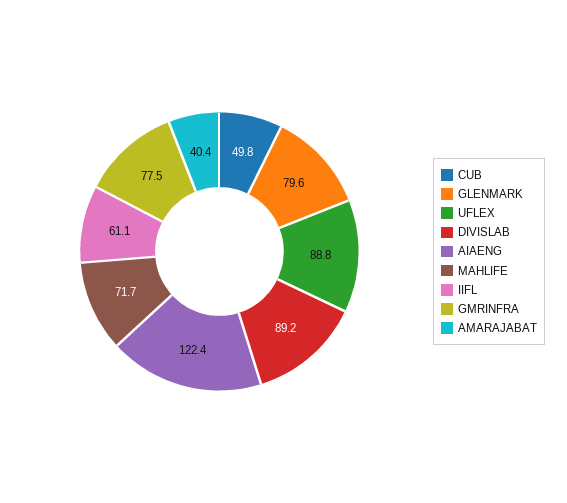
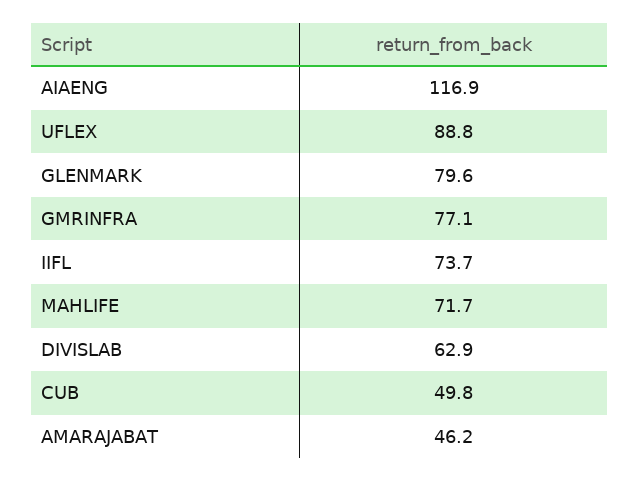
DIVISLAB: 89.2 -> 62.9
AIAENG: 122.4 -> 116.9
IIFL: 61.1 -> 73.7
GMRINFRA: 77.5 -> 77.1
AMARAJABAT: 40.4 -> 46.2

